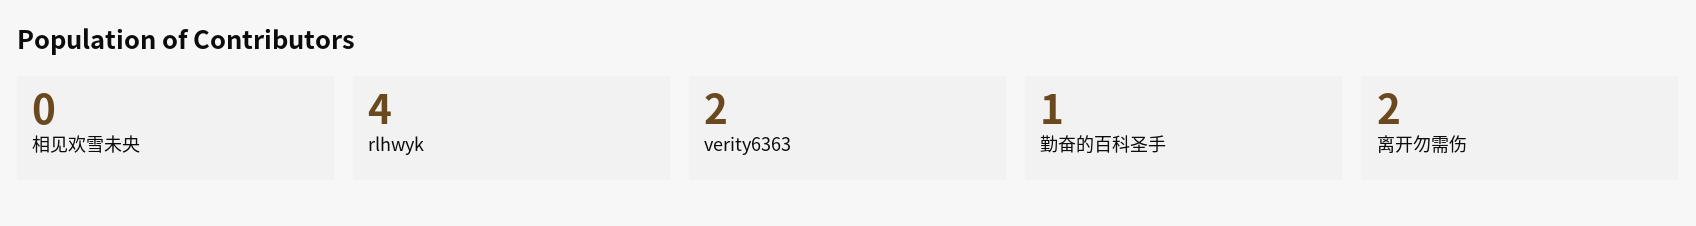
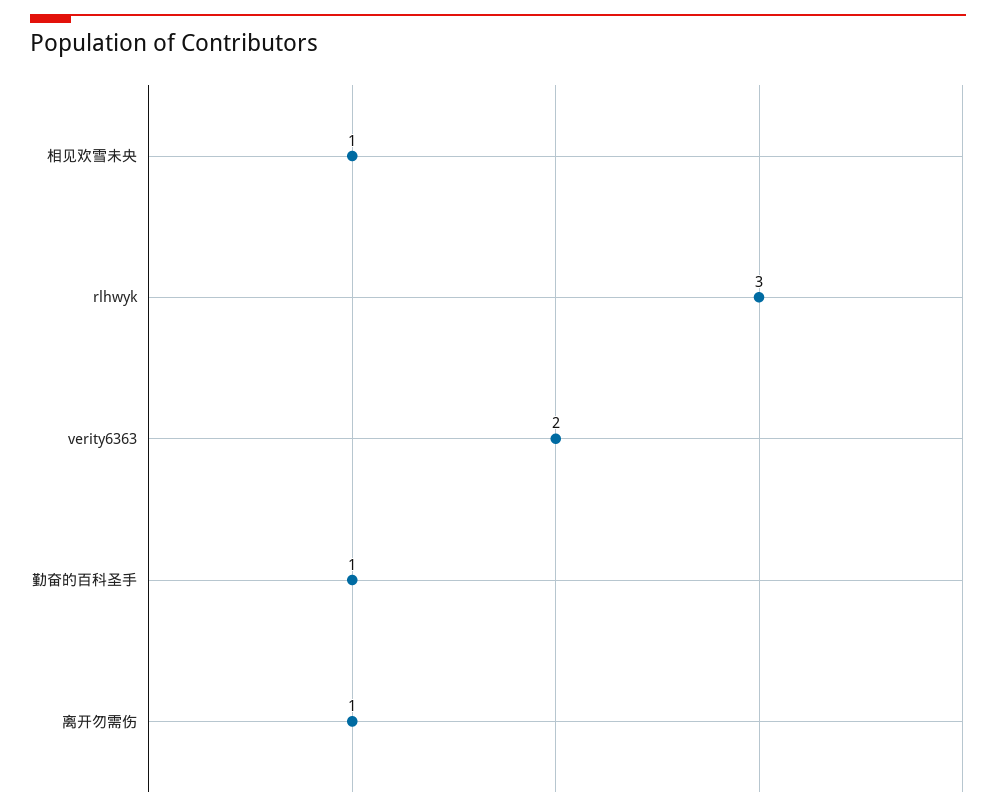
相见欢雪未央: 0 -> 1
rlhwyk: 4 -> 3
离开勿需伤: 2 -> 1

